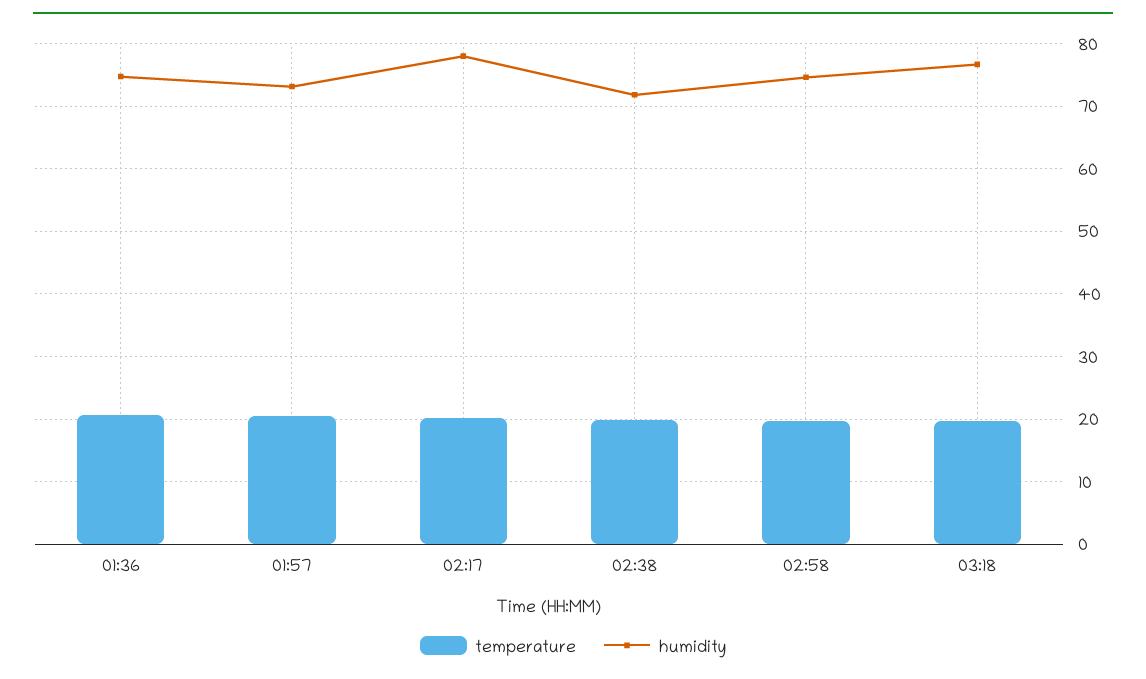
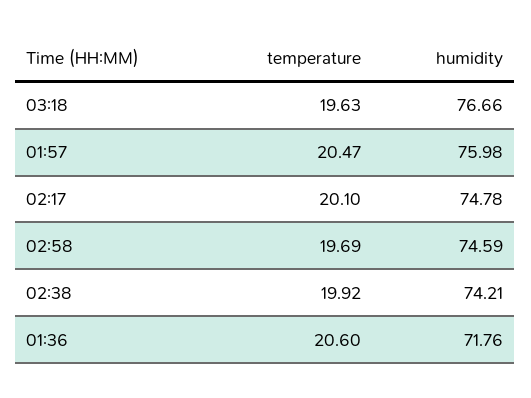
humidity, 01:36: 75 -> 71.76
humidity, 01:57: 73 -> 75.98
humidity, 02:17: 78 -> 74.78
humidity, 02:38: 72 -> 74.21

